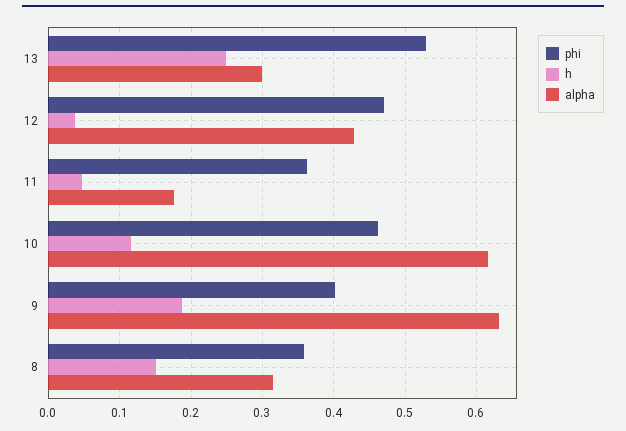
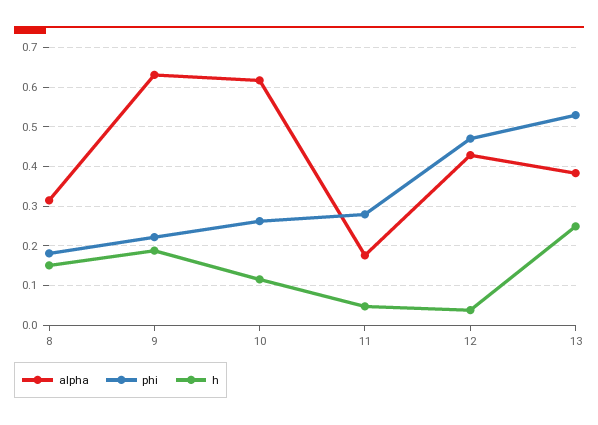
alpha, 13: 0.3 -> 0.38
phi, 11: 0.36 -> 0.28
phi, 10: 0.46 -> 0.26
phi, 9: 0.4 -> 0.22
phi, 8: 0.36 -> 0.18

